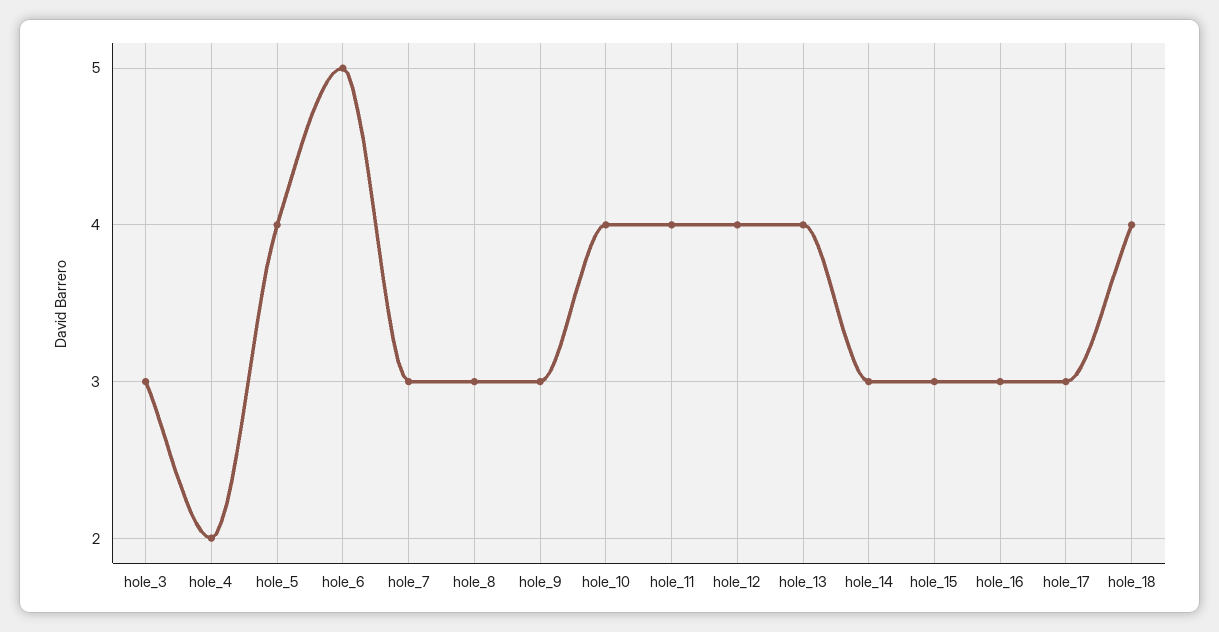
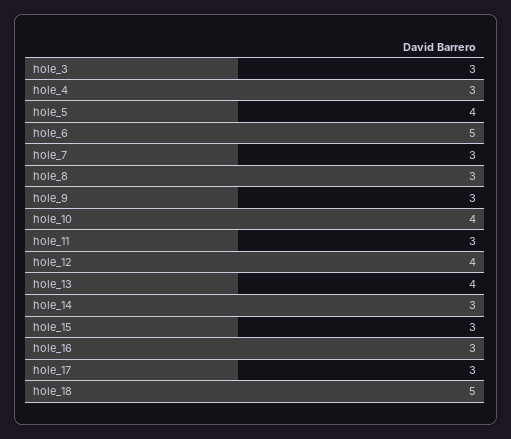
hole_4: 2 -> 3
hole_11: 4 -> 3
hole_18: 4 -> 5

